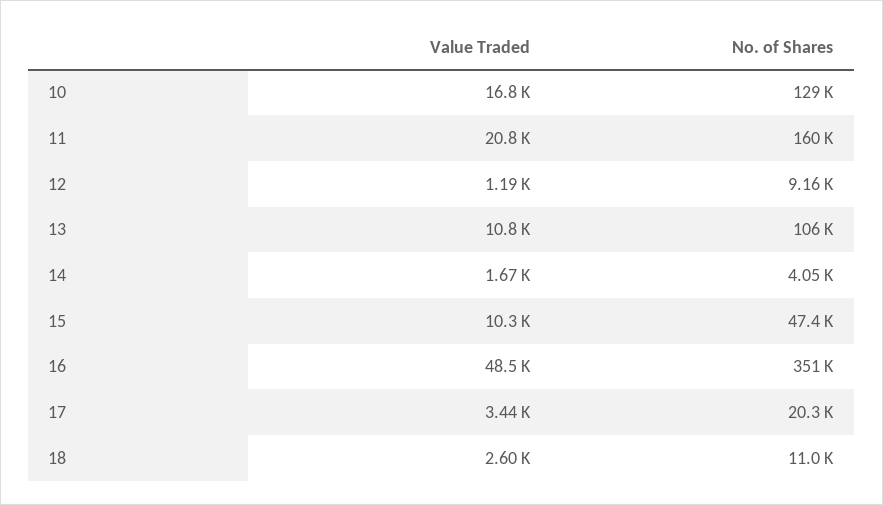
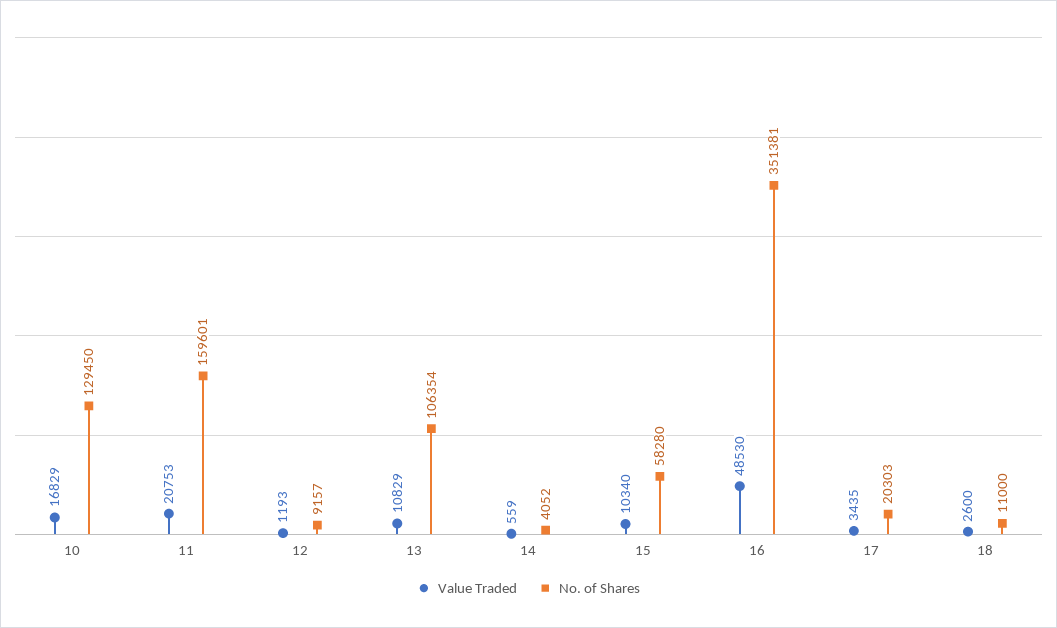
Value Traded, 14: 1670 -> 559
No. of Shares, 15: 47400 -> 58280

